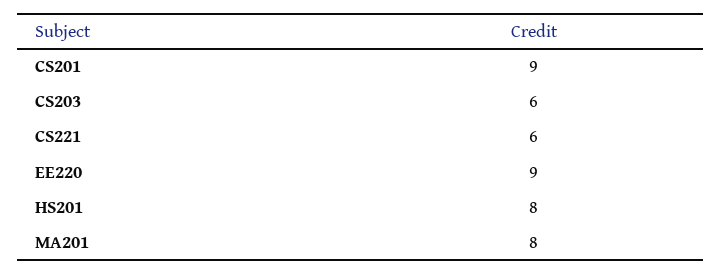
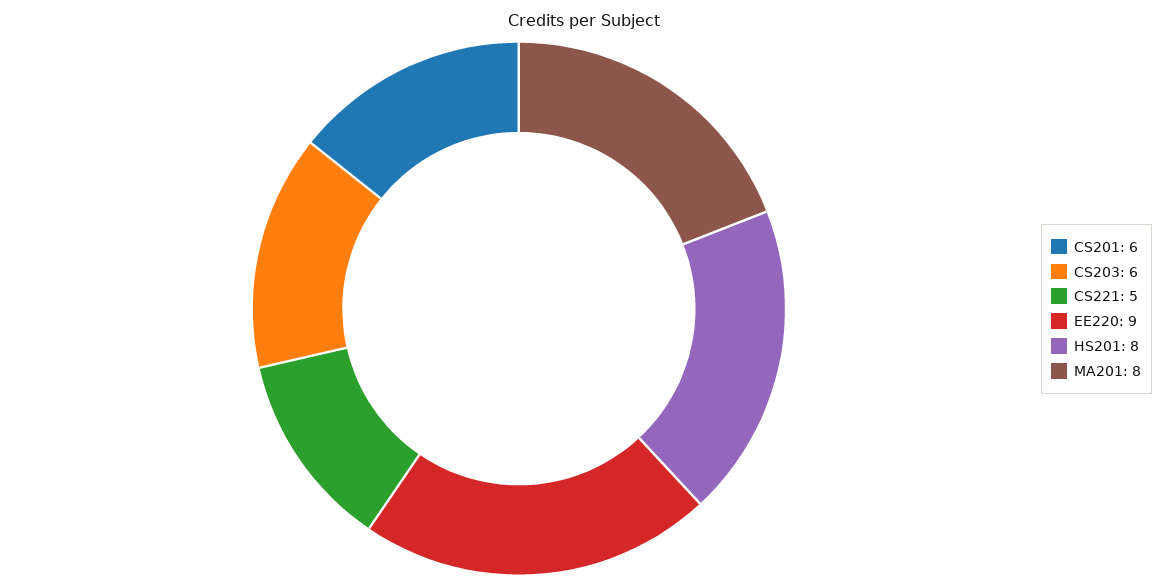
CS201: 9 -> 6
CS221: 6 -> 5

